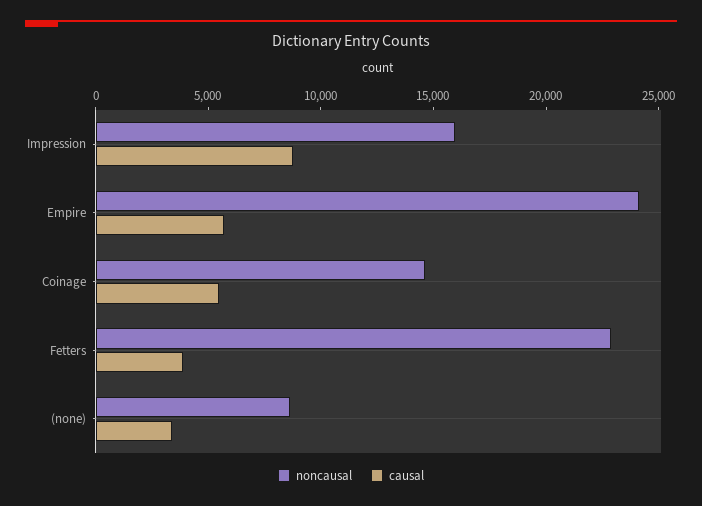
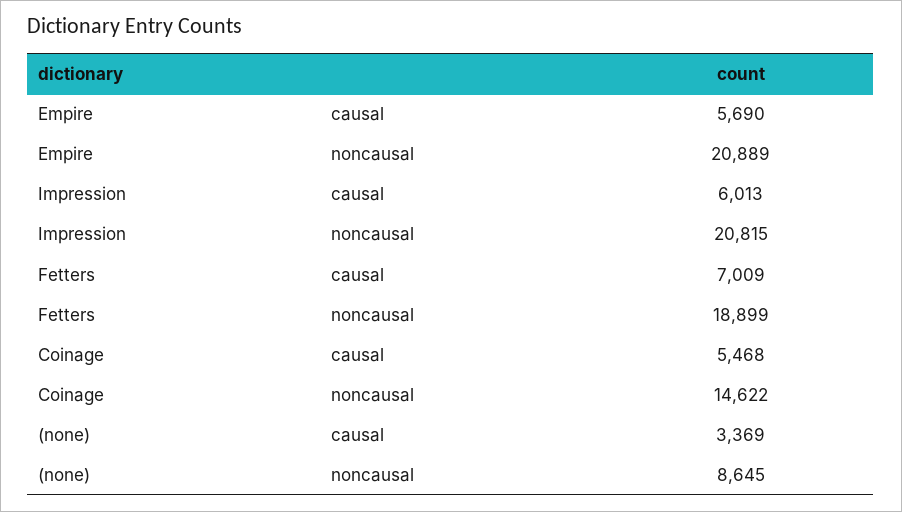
noncausal, Impression: 16000 -> 20815
causal, Impression: 9000 -> 6013
noncausal, Empire: 24000 -> 20889
noncausal, Fetters: 23000 -> 18899
causal, Fetters: 4000 -> 7009

